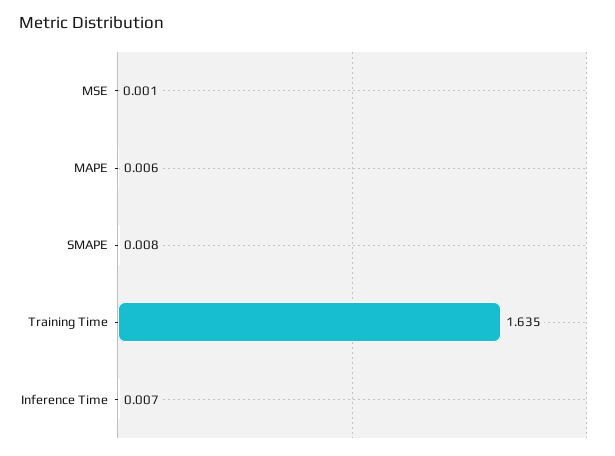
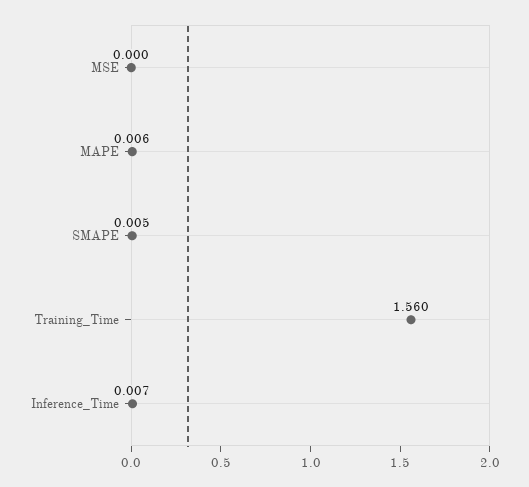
MSE: 0.001 -> 0
SMAPE: 0.008 -> 0.005
Training Time: 1.635 -> 1.56

